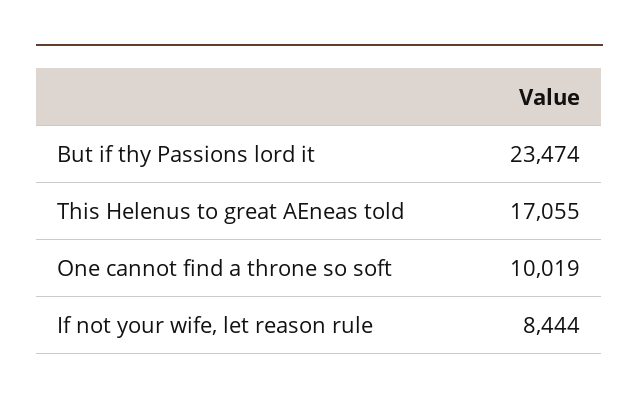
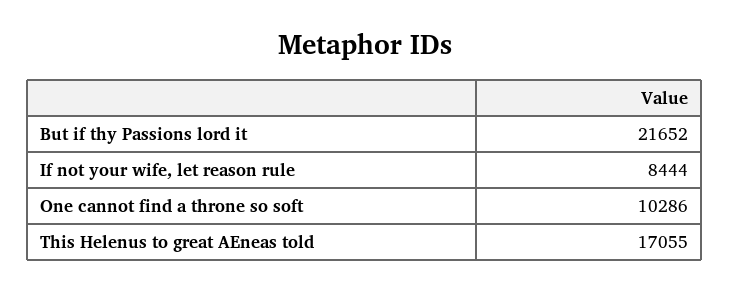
But if thy Passions lord it: 23474 -> 21652
One cannot find a throne so soft: 10019 -> 10286

